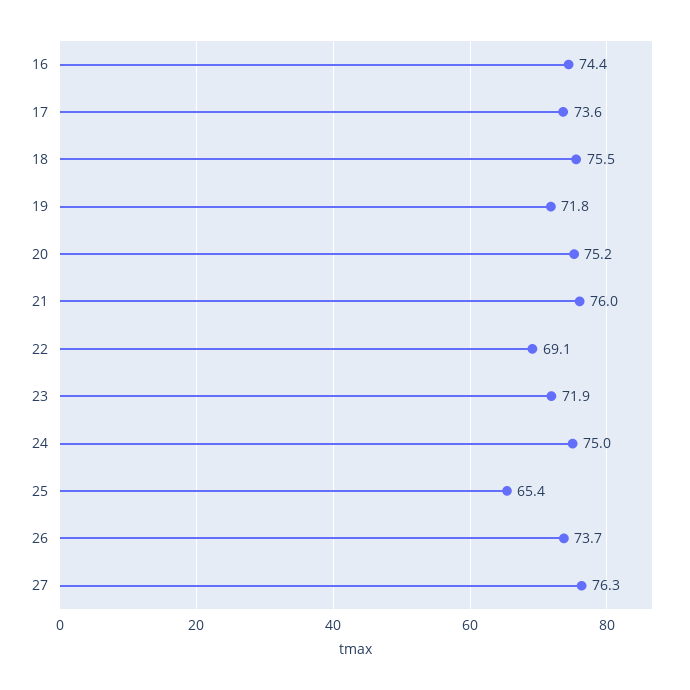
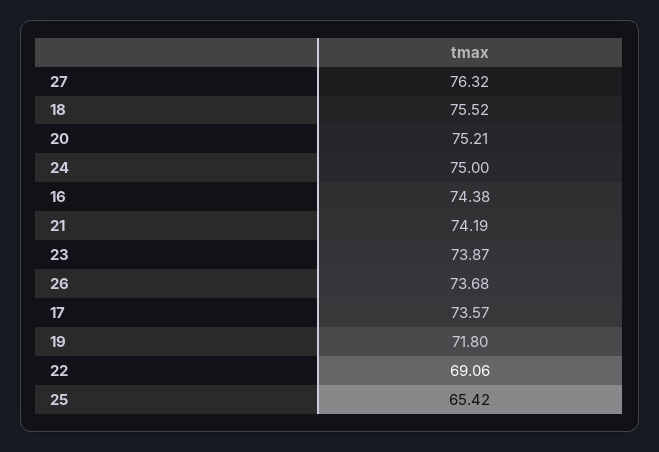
21: 76 -> 74.19
23: 71.9 -> 73.87

